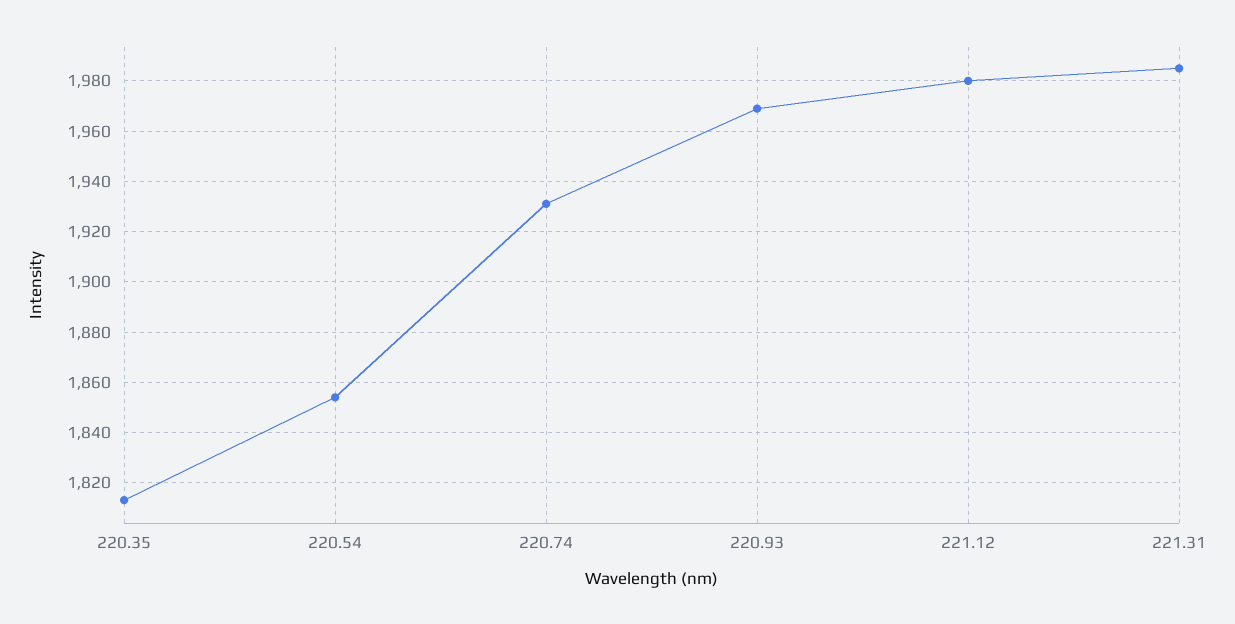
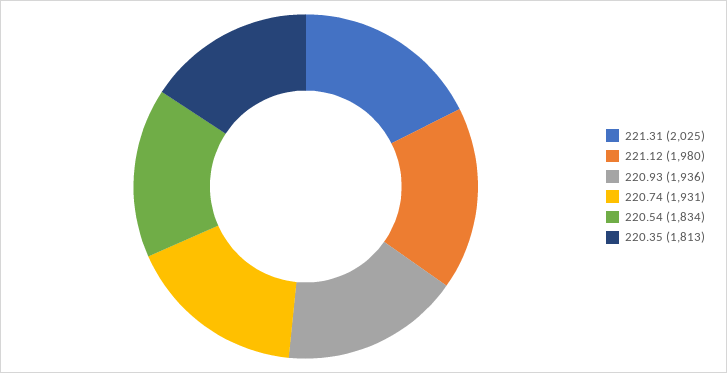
220.54: 1855 -> 1834
220.93: 1970 -> 1936
221.31: 1985 -> 2025

